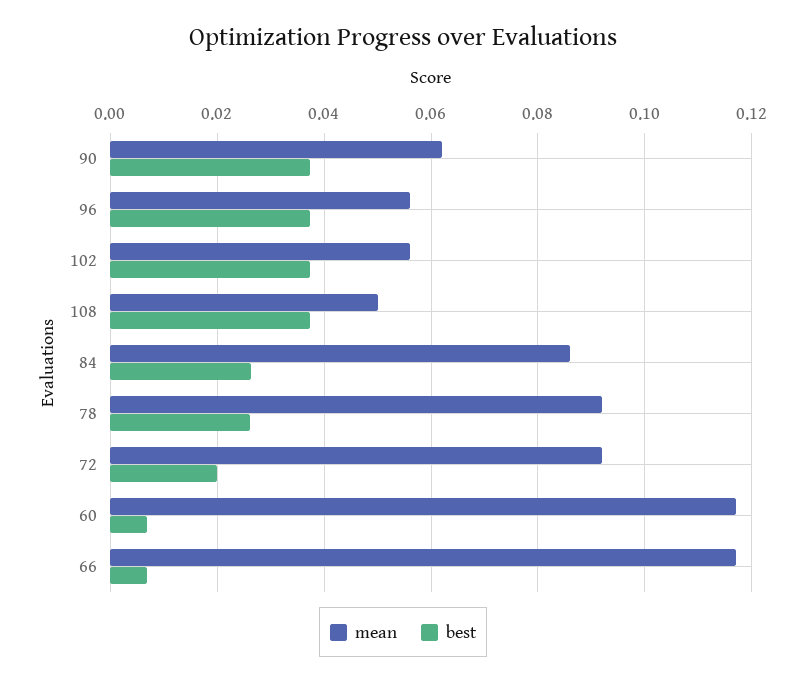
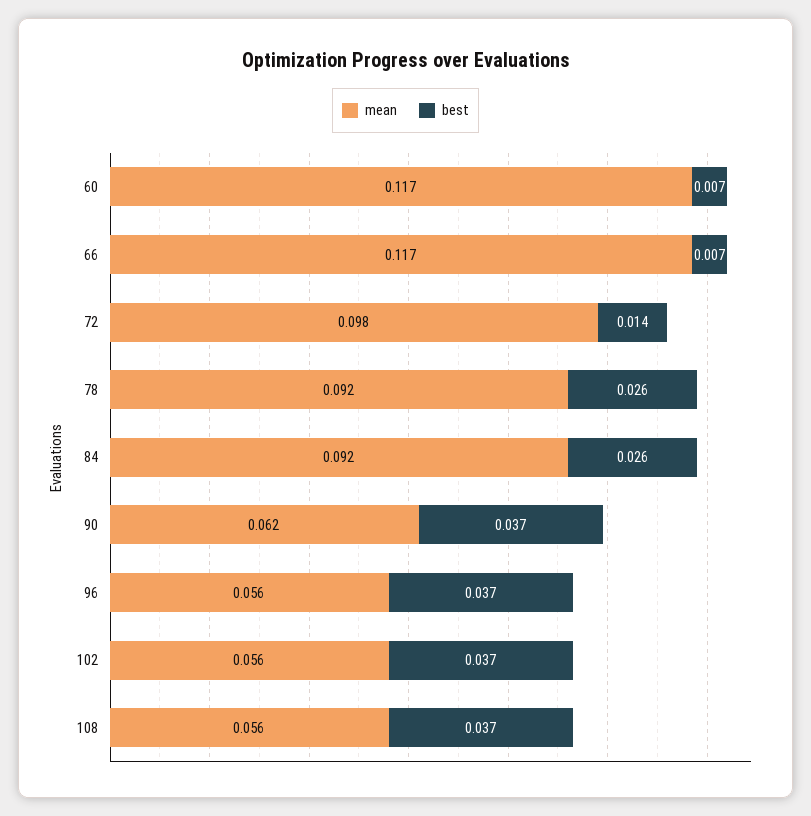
mean, 108: 0.05 -> 0.056
mean, 84: 0.086 -> 0.092
mean, 72: 0.092 -> 0.098
best, 72: 0.02 -> 0.014

